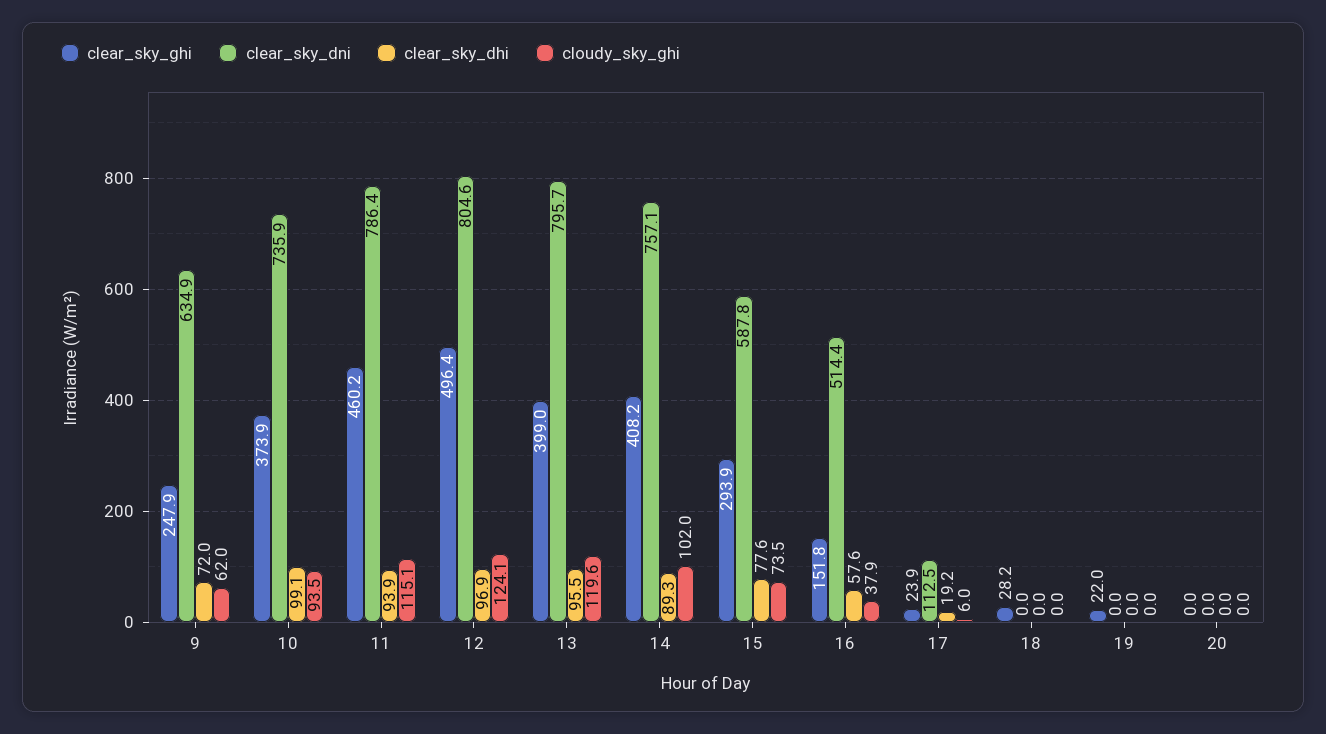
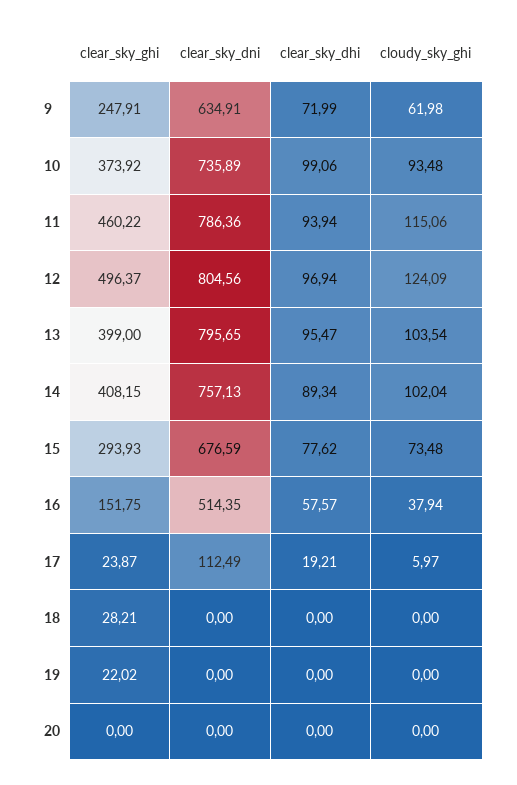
cloudy_sky_ghi, 13: 119.6 -> 103.54
clear_sky_dni, 15: 587.8 -> 676.59

